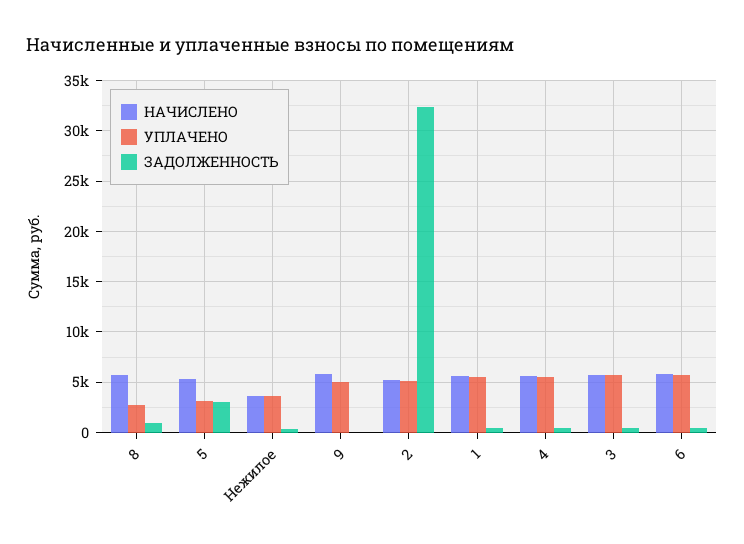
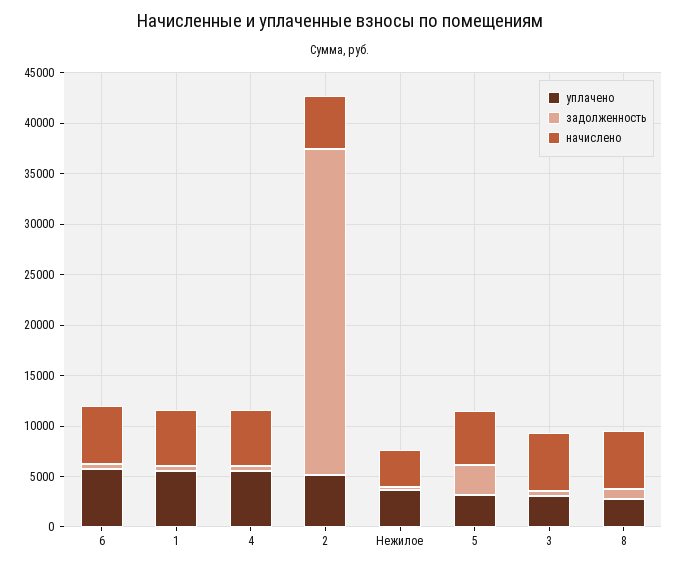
НАЧИСЛЕНО, 9: 6000 -> none
УПЛАЧЕНО, 9: 5000 -> none
ЗАДОЛЖЕННОСТЬ, 9: 0 -> none
УПЛАЧЕНО, 3: 6000 -> 3000

